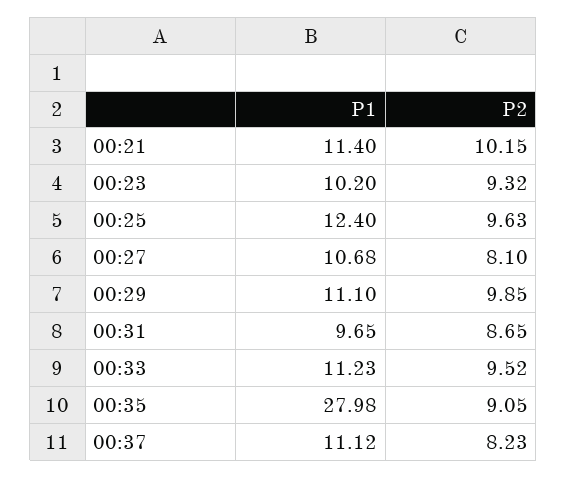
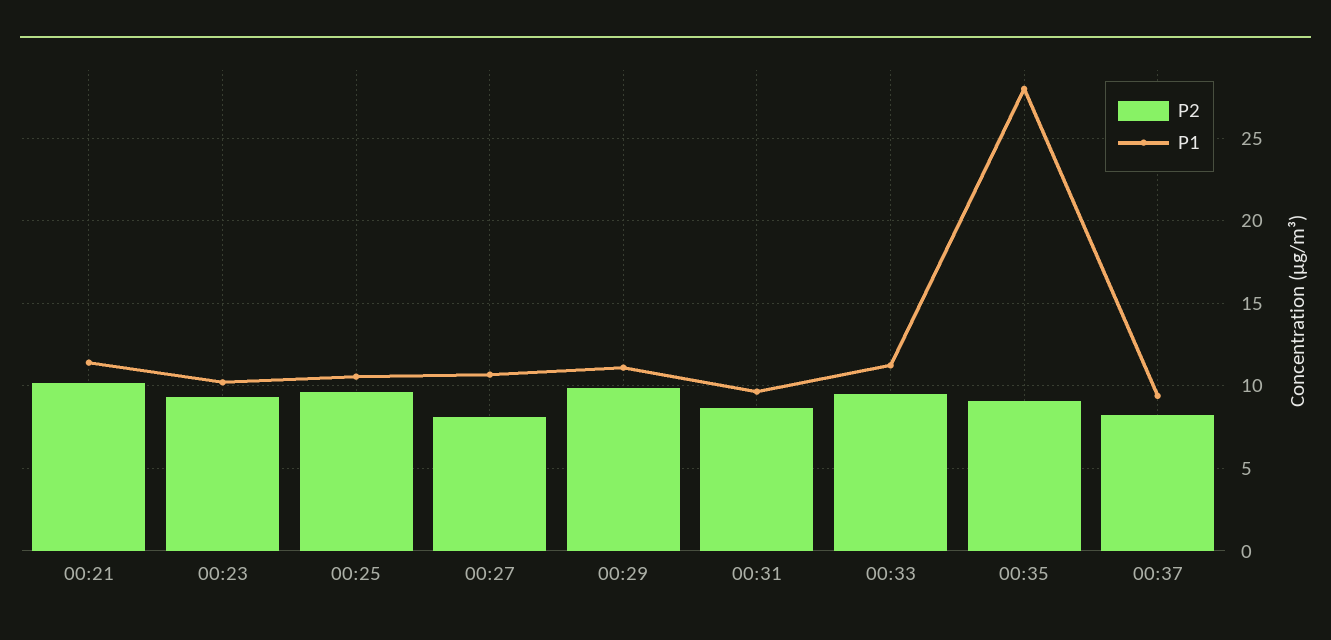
P1, 00:25: 12.4 -> 10.5
P1, 00:37: 11.12 -> 9.5

